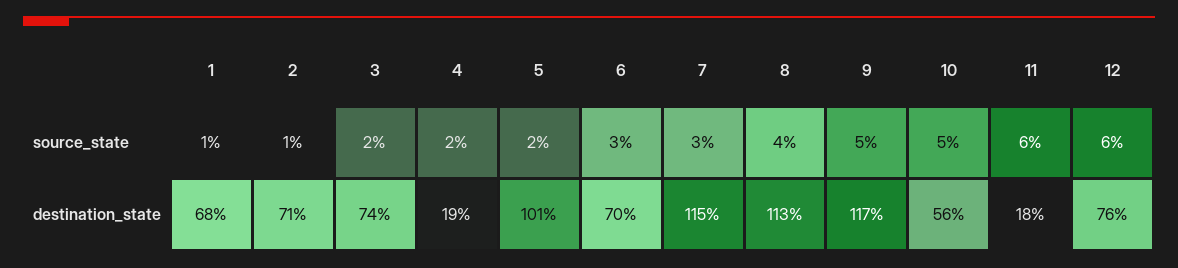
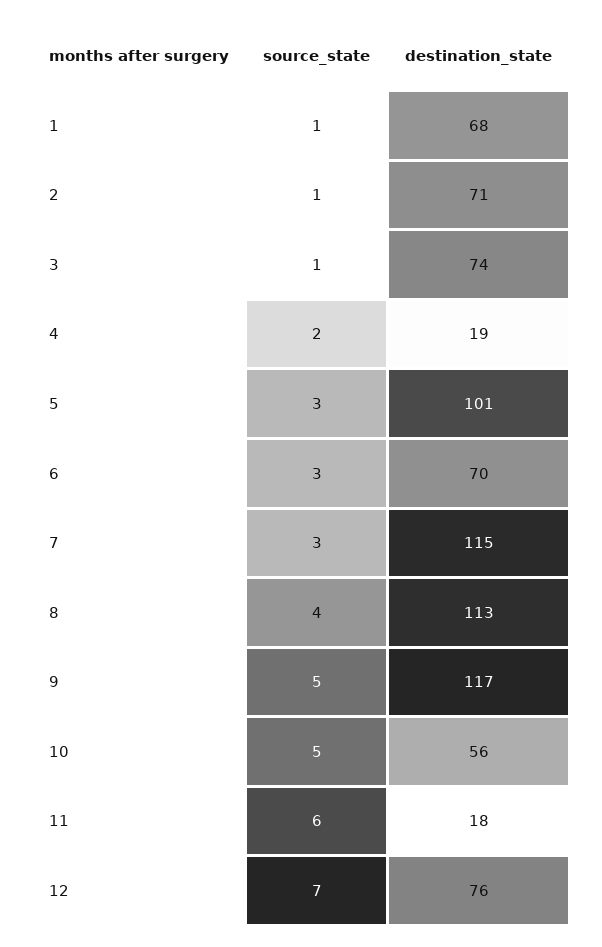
3, source_state: 2 -> 1
5, source_state: 2 -> 3
12, source_state: 6 -> 7

